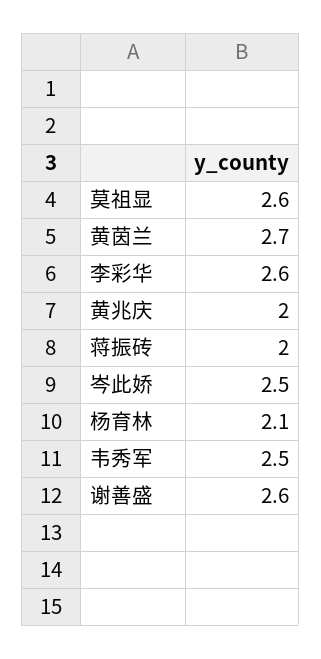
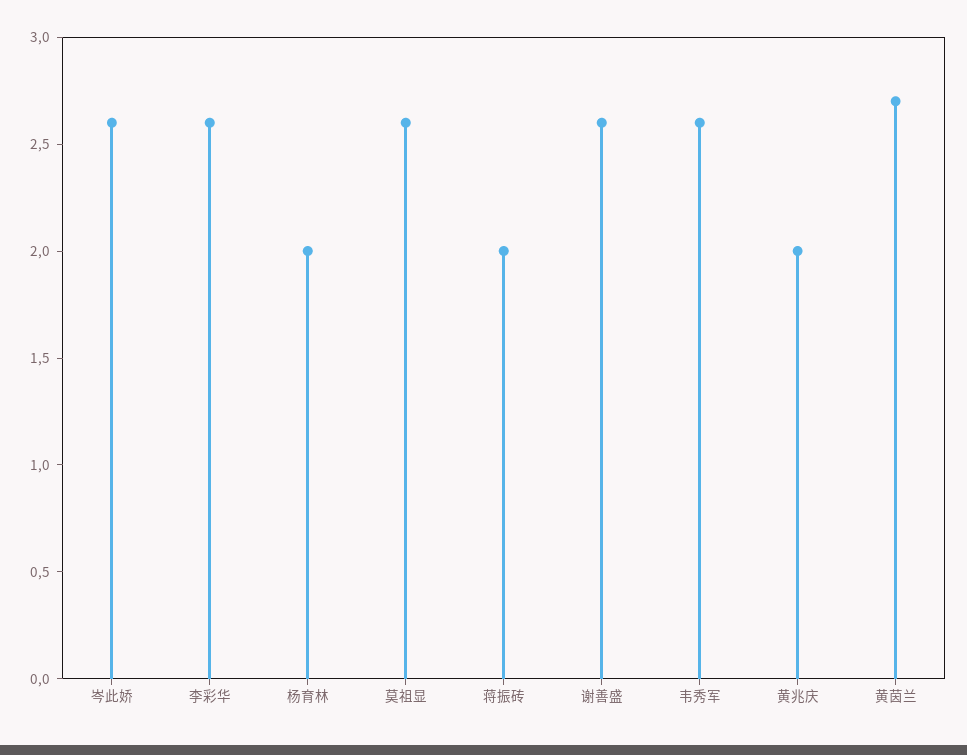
岑此娇: 2.5 -> 2.6
杨育林: 2.1 -> 2
韦秀军: 2.5 -> 2.6

